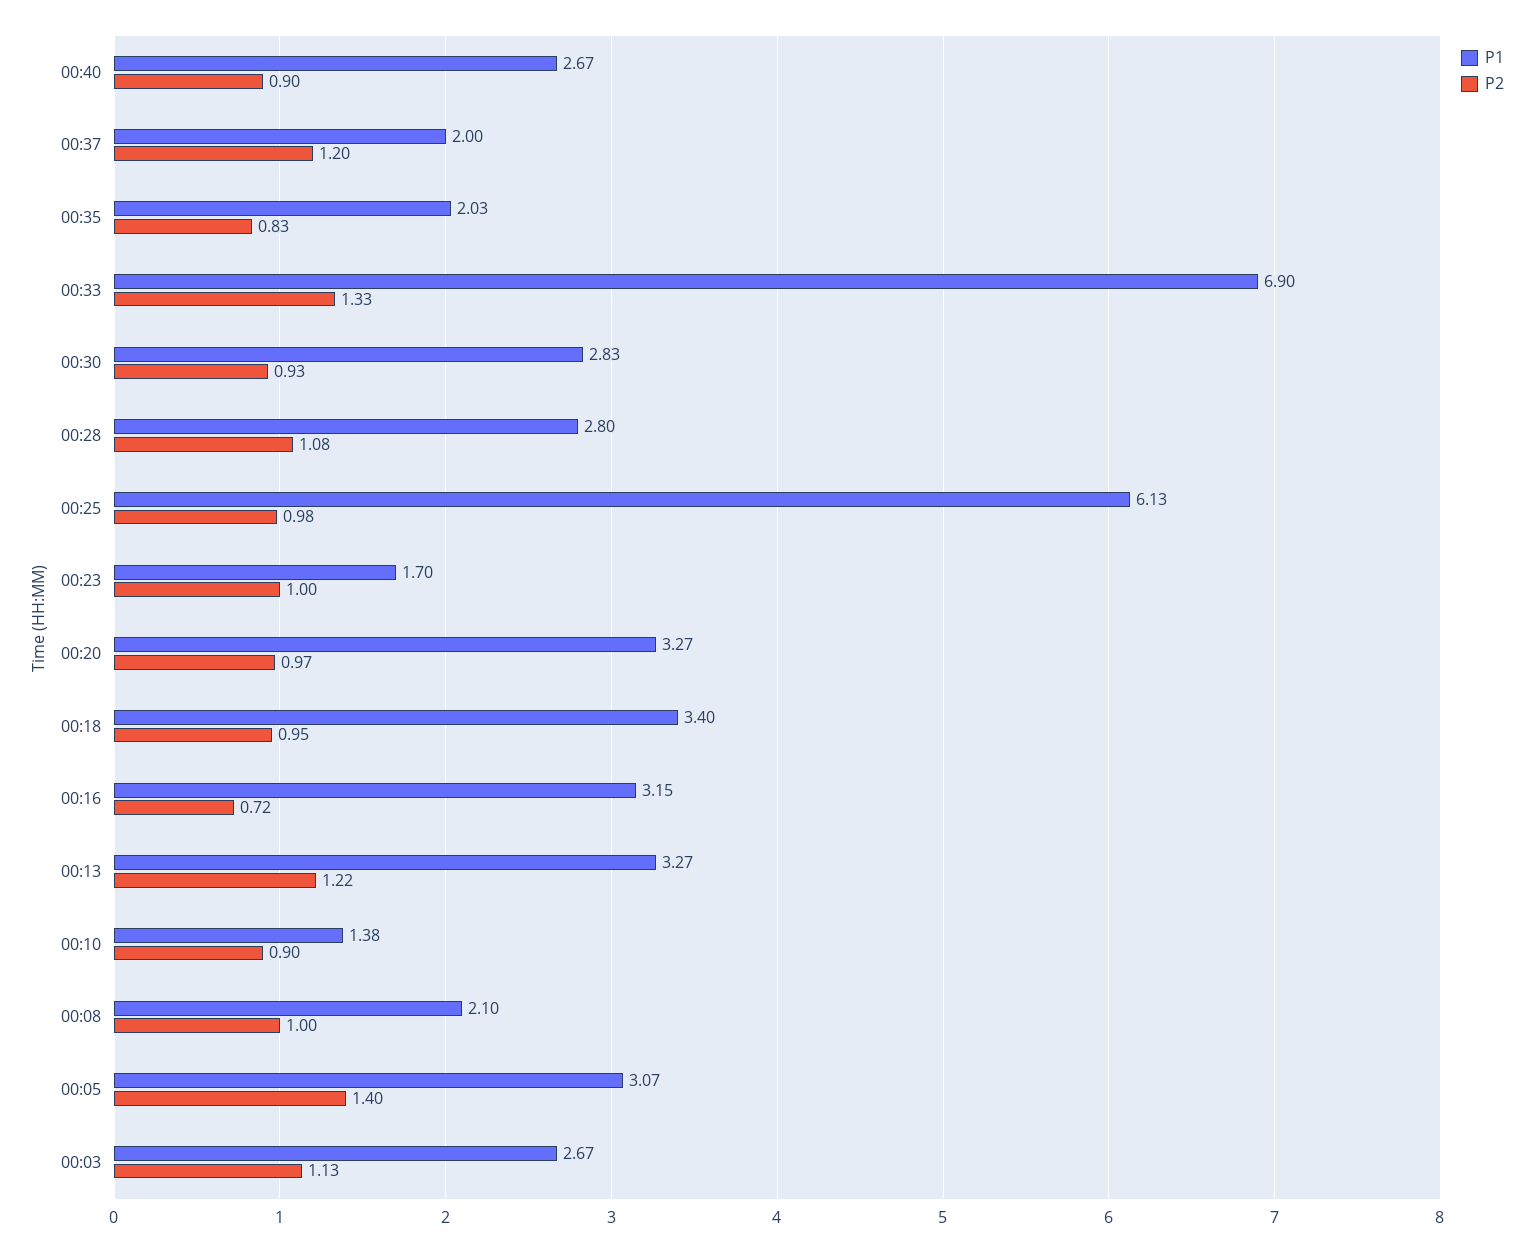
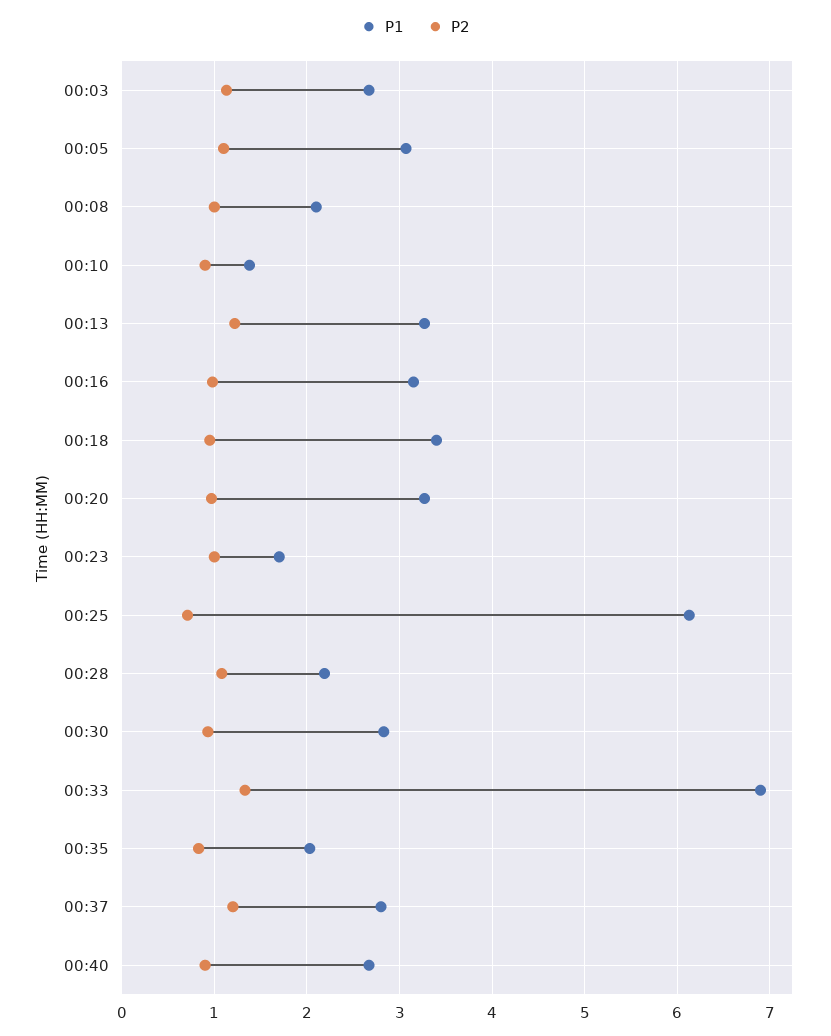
P1, 00:37: 2 -> 2.8
P1, 00:28: 2.8 -> 2.2
P2, 00:25: 0.98 -> 0.7
P2, 00:16: 0.72 -> 1
P2, 00:05: 1.4 -> 1.1

